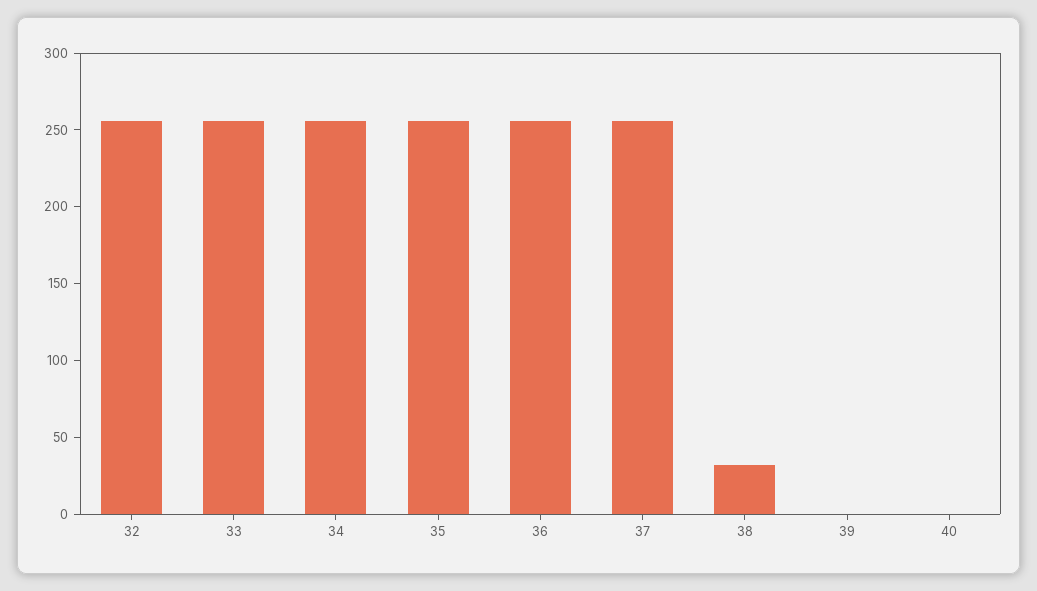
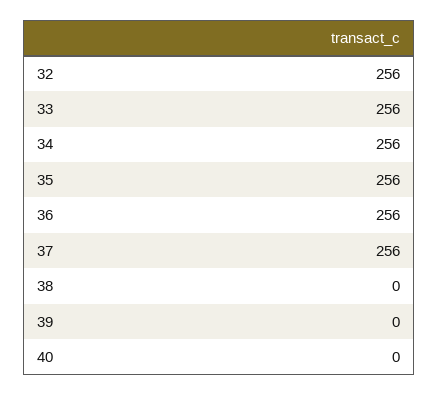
38: 30 -> 0

